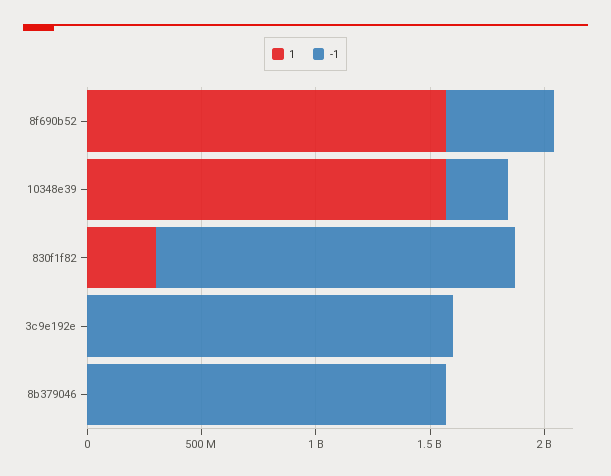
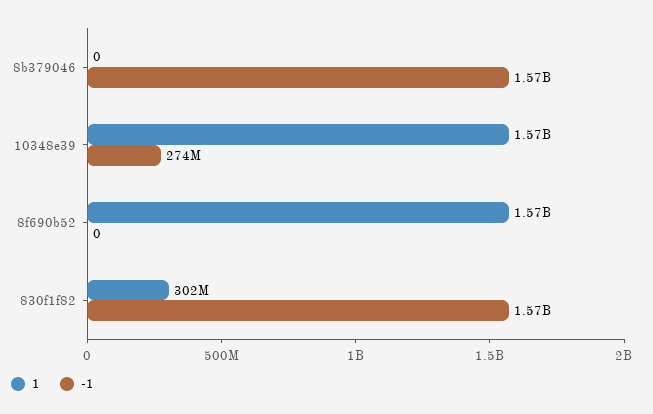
-1, 8f690b52: 500000000 -> 0
1, 3c9e192e: 0 -> none
-1, 3c9e192e: 1600000000 -> none

